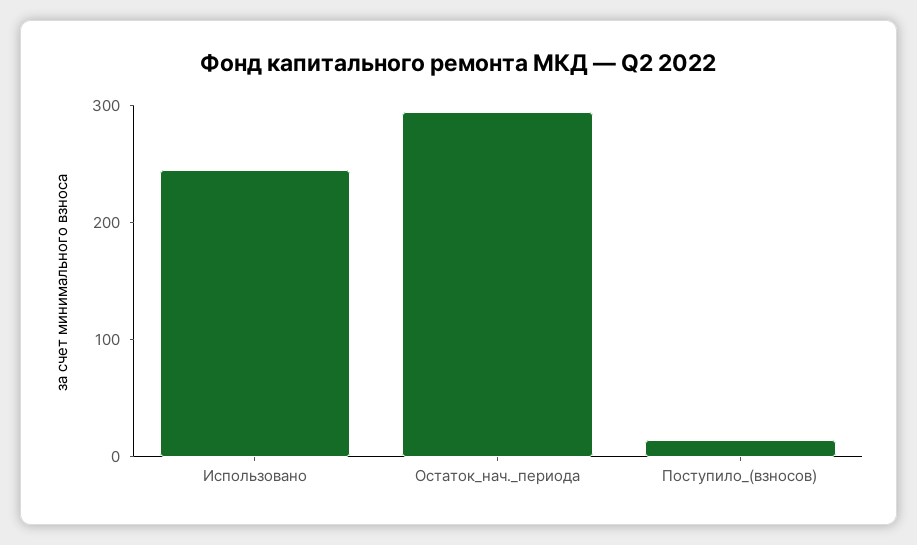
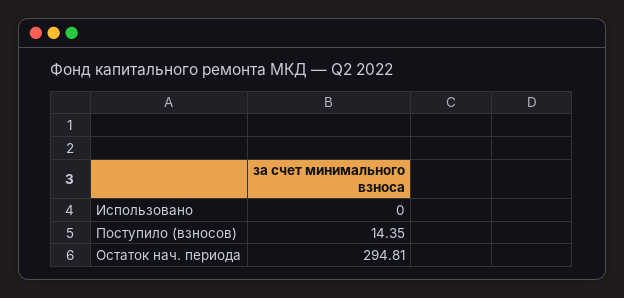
Использовано: 240 -> 0

